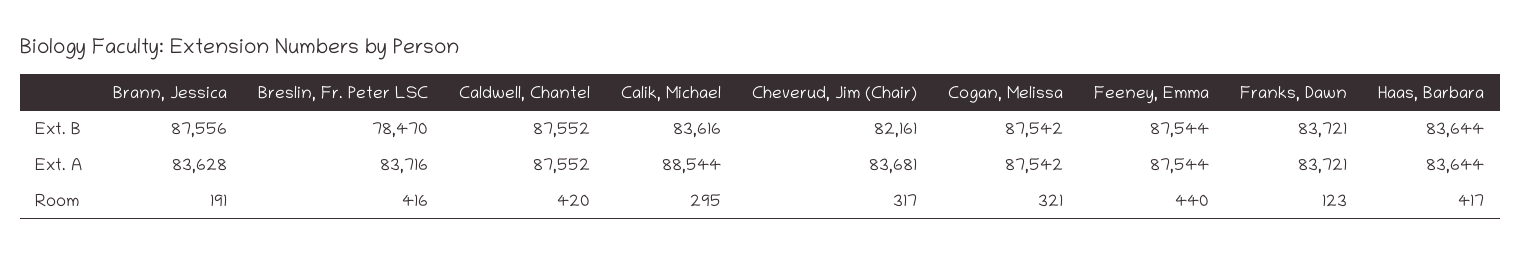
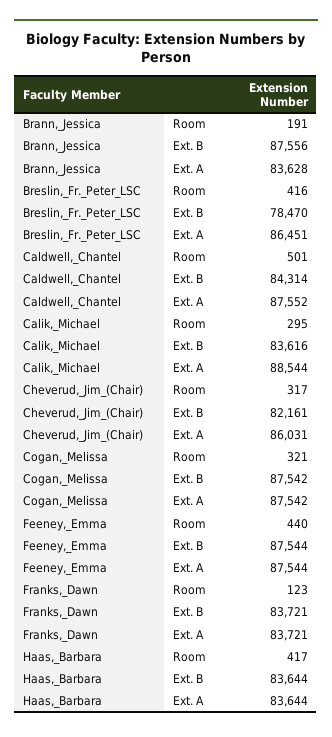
Caldwell, Chantel, Ext. B: 87552 -> 84314
Breslin, Fr. Peter LSC, Ext. A: 83716 -> 86451
Cheverud, Jim (Chair), Ext. A: 83681 -> 86031
Caldwell, Chantel, Room: 420 -> 501

